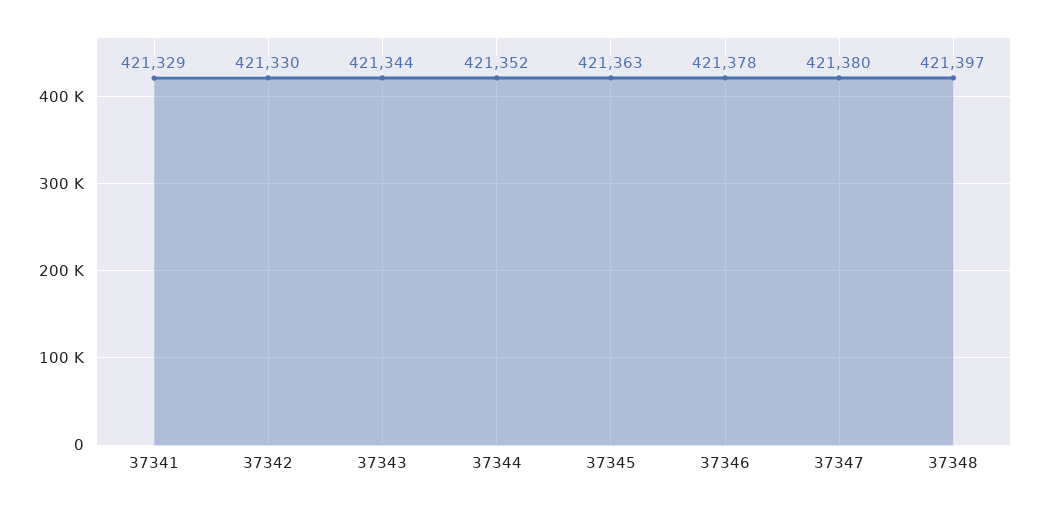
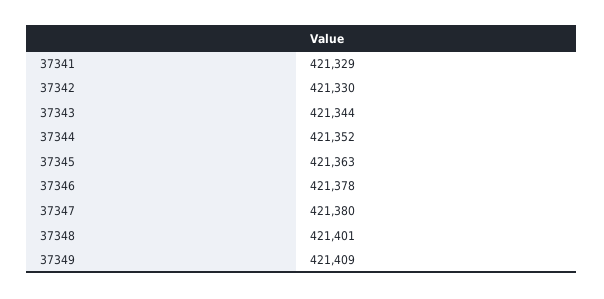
37348: 421397 -> 421401
37349: none -> 421409

